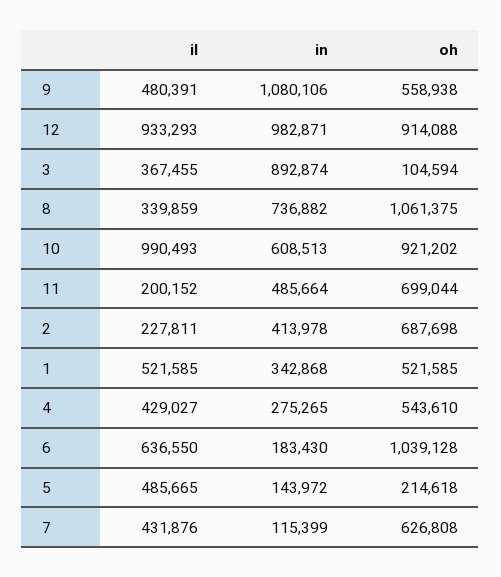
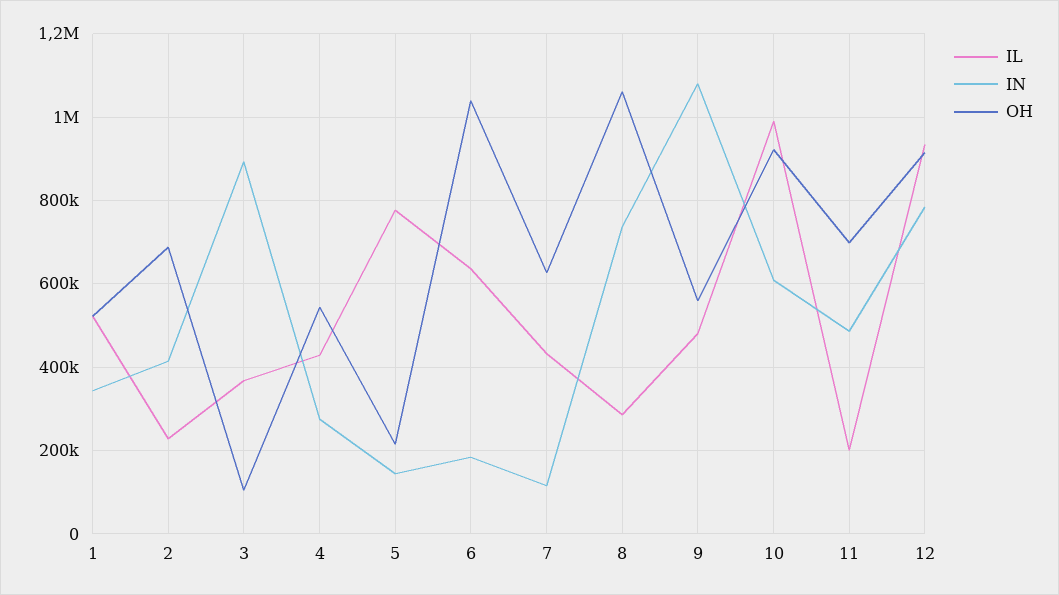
in, 12: 982871 -> 780000
il, 8: 339859 -> 280000
il, 5: 485665 -> 780000

